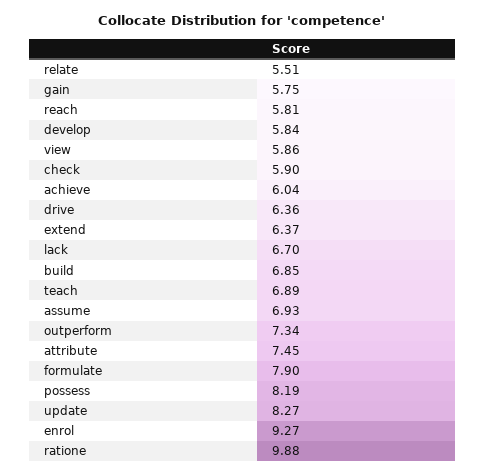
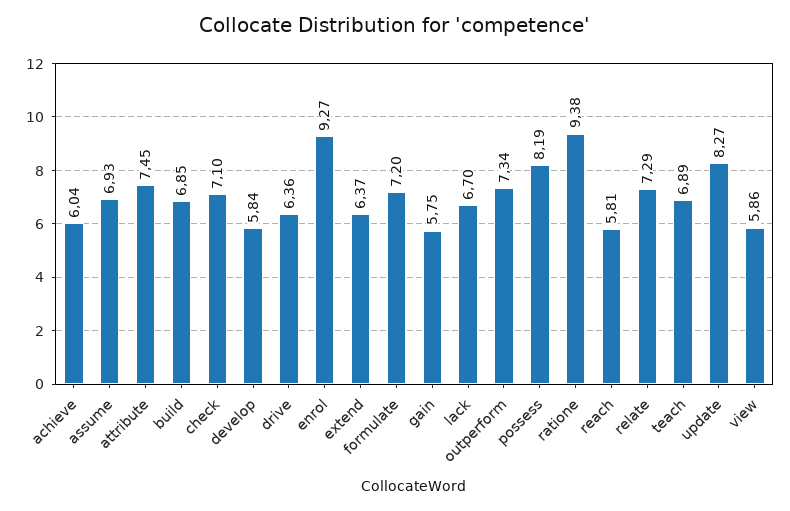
relate: 5.51 -> 7.29
check: 5.9 -> 7.1
formulate: 7.9 -> 7.2
ratione: 9.88 -> 9.38

